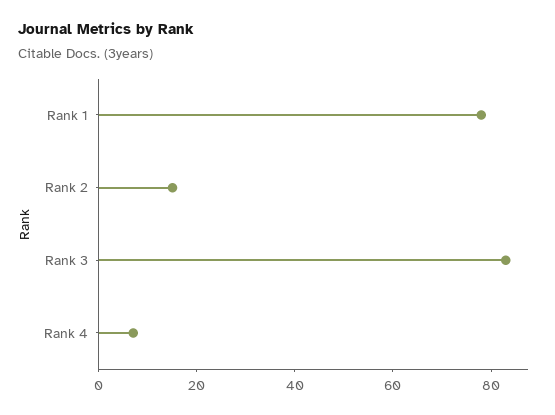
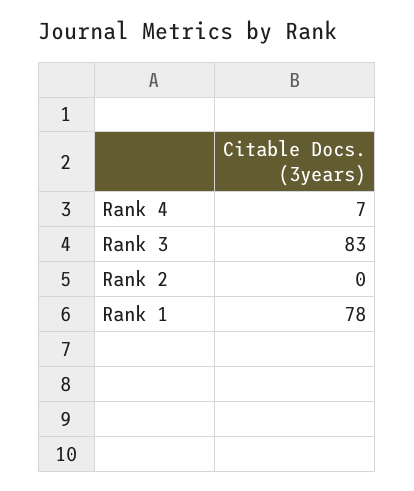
Rank 2: 15 -> 0

